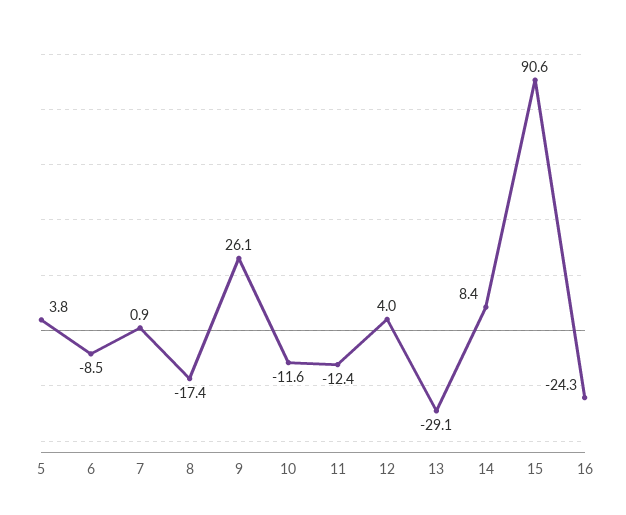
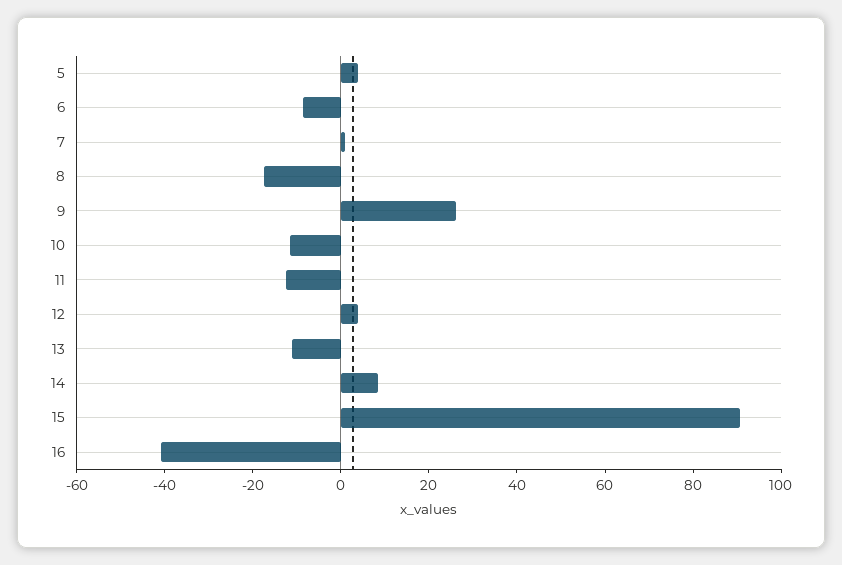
13: -29.1 -> -10
16: -24.3 -> -40

